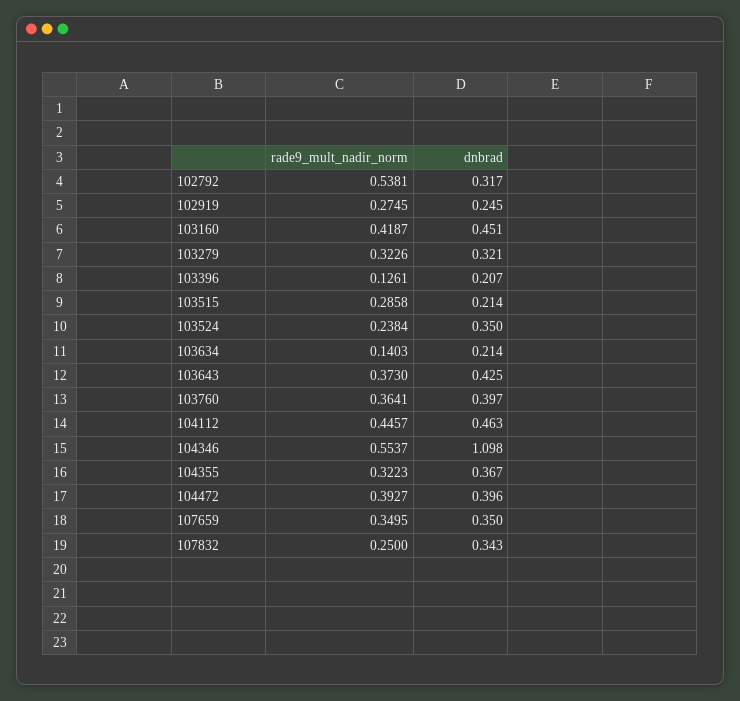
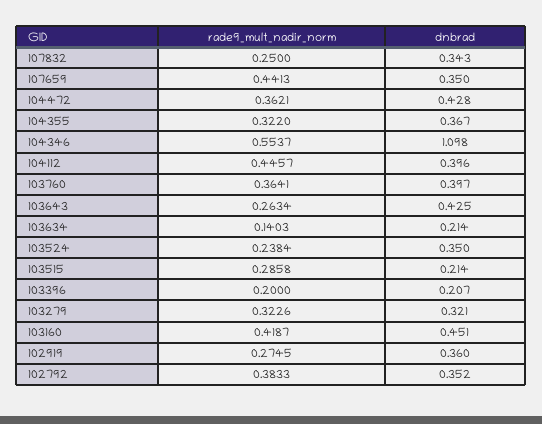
rade9_mult_nadir_norm, 102792: 0.5381 -> 0.3833
dnbrad, 102792: 0.317 -> 0.352
dnbrad, 102919: 0.245 -> 0.36
rade9_mult_nadir_norm, 103396: 0.1261 -> 0.2
rade9_mult_nadir_norm, 103643: 0.373 -> 0.2634
dnbrad, 104112: 0.463 -> 0.396
rade9_mult_nadir_norm, 104355: 0.3223 -> 0.322
rade9_mult_nadir_norm, 104472: 0.3927 -> 0.3621
dnbrad, 104472: 0.396 -> 0.428
rade9_mult_nadir_norm, 107659: 0.3495 -> 0.4413

